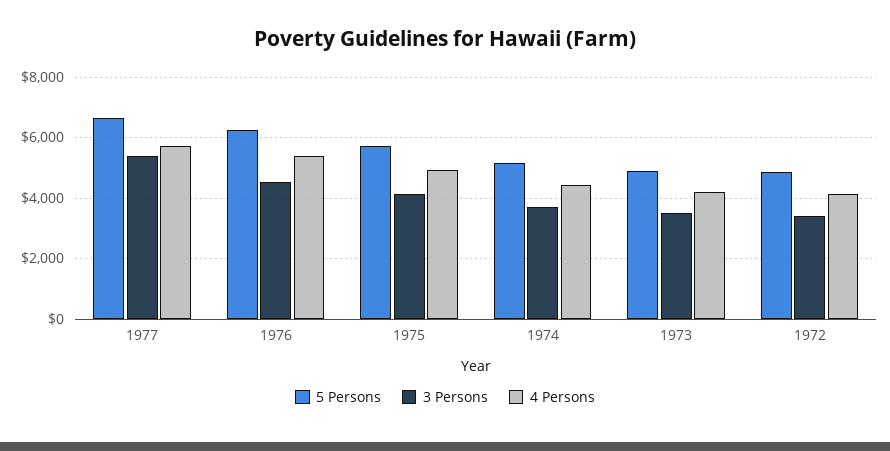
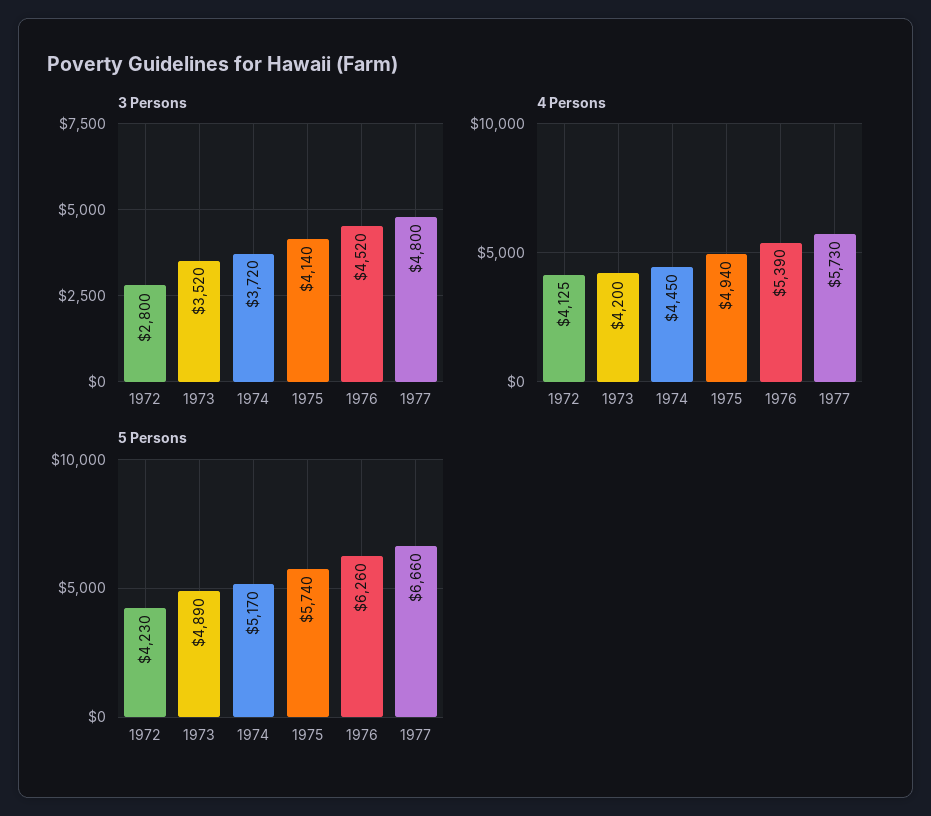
3 Persons, 1977: 5400 -> 4800
5 Persons, 1972: 4800 -> 4230
3 Persons, 1972: 3400 -> 2800

